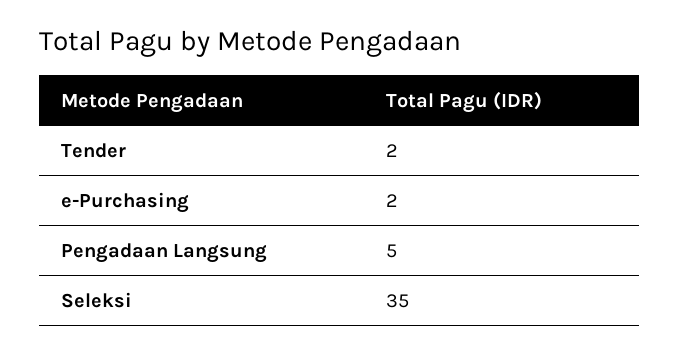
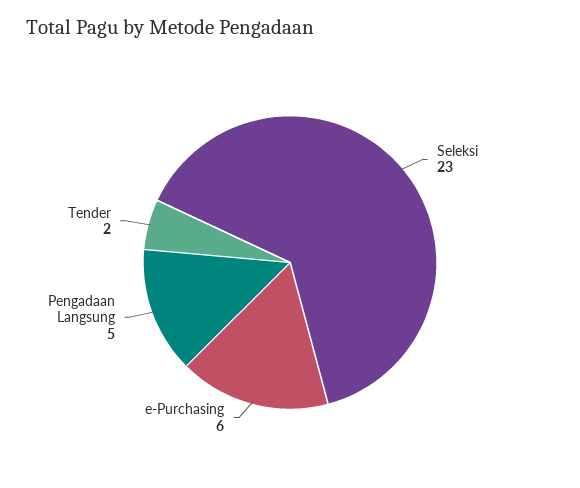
e-Purchasing: 2 -> 6
Seleksi: 35 -> 23

